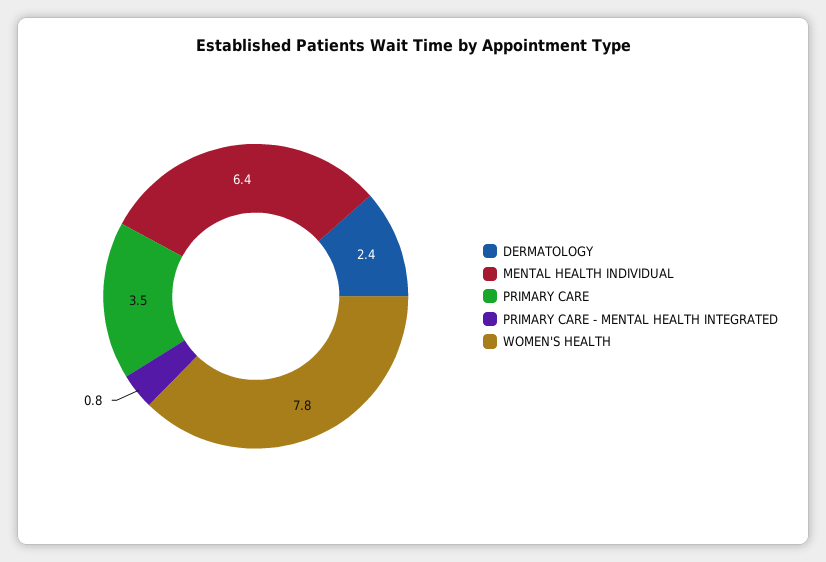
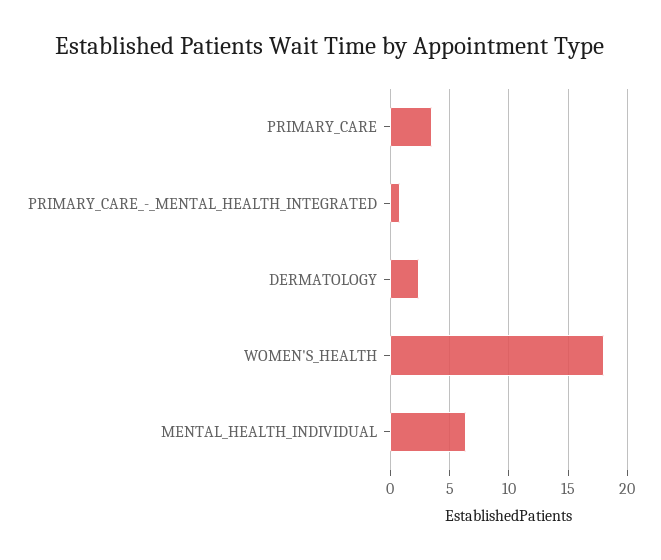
WOMEN'S HEALTH: 7.8 -> 18

